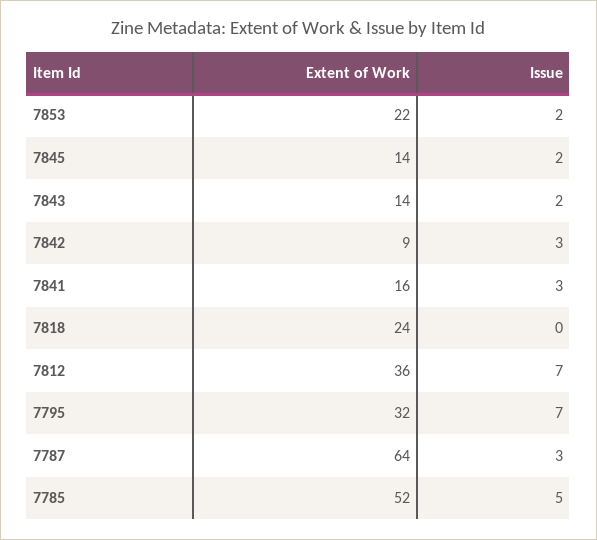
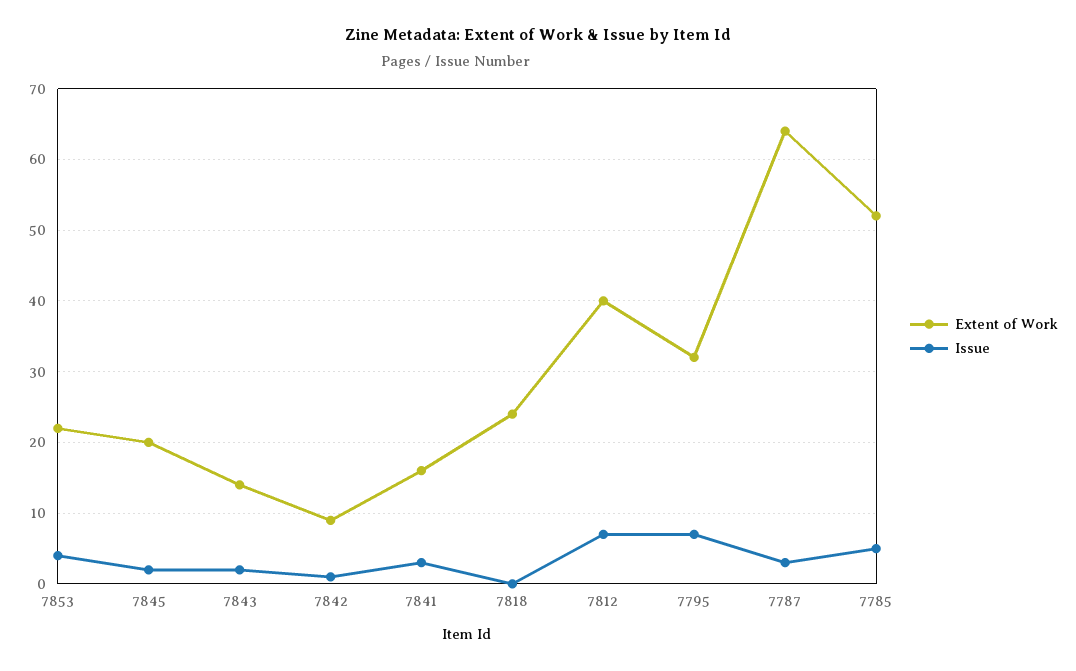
Issue, 7853: 2 -> 4
Extent of Work, 7845: 14 -> 20
Issue, 7842: 3 -> 1
Extent of Work, 7812: 36 -> 40

